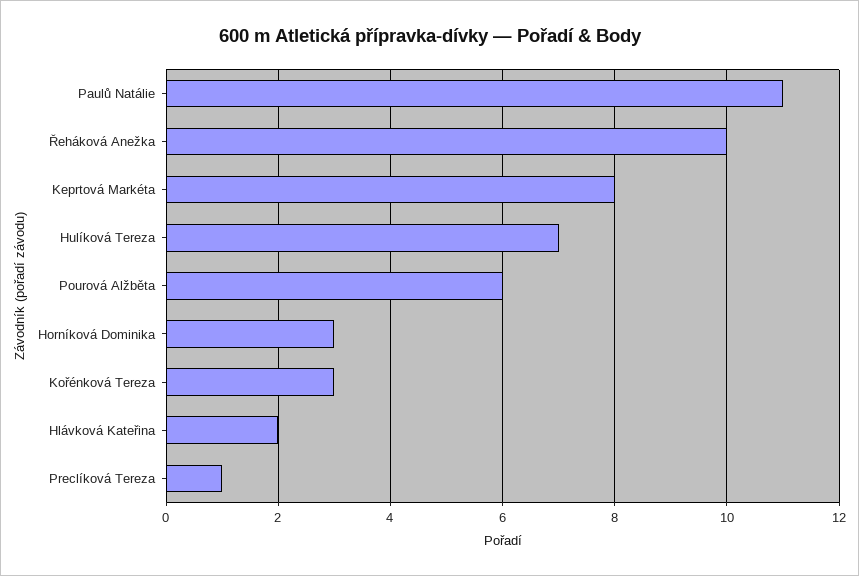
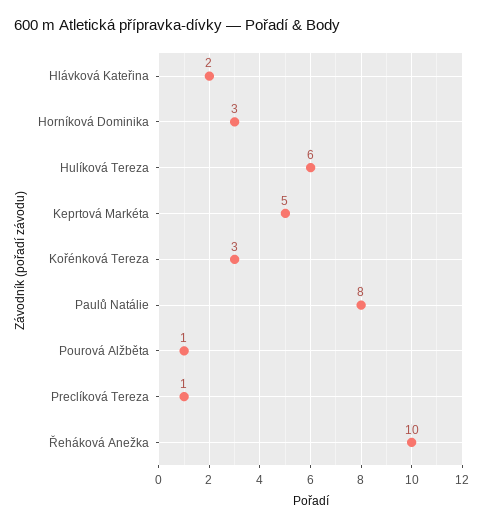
Paulů Natálie: 11 -> 8
Keprtová Markéta: 8 -> 5
Hulíková Tereza: 7 -> 6
Pourová Alžběta: 6 -> 1

